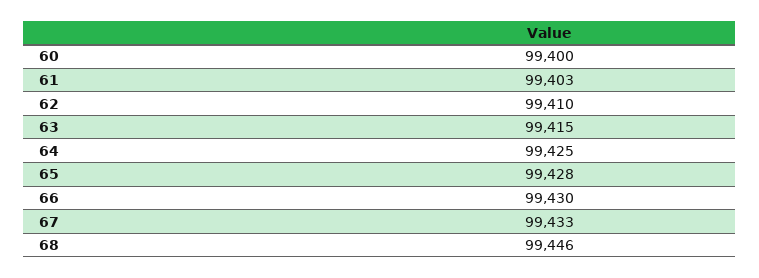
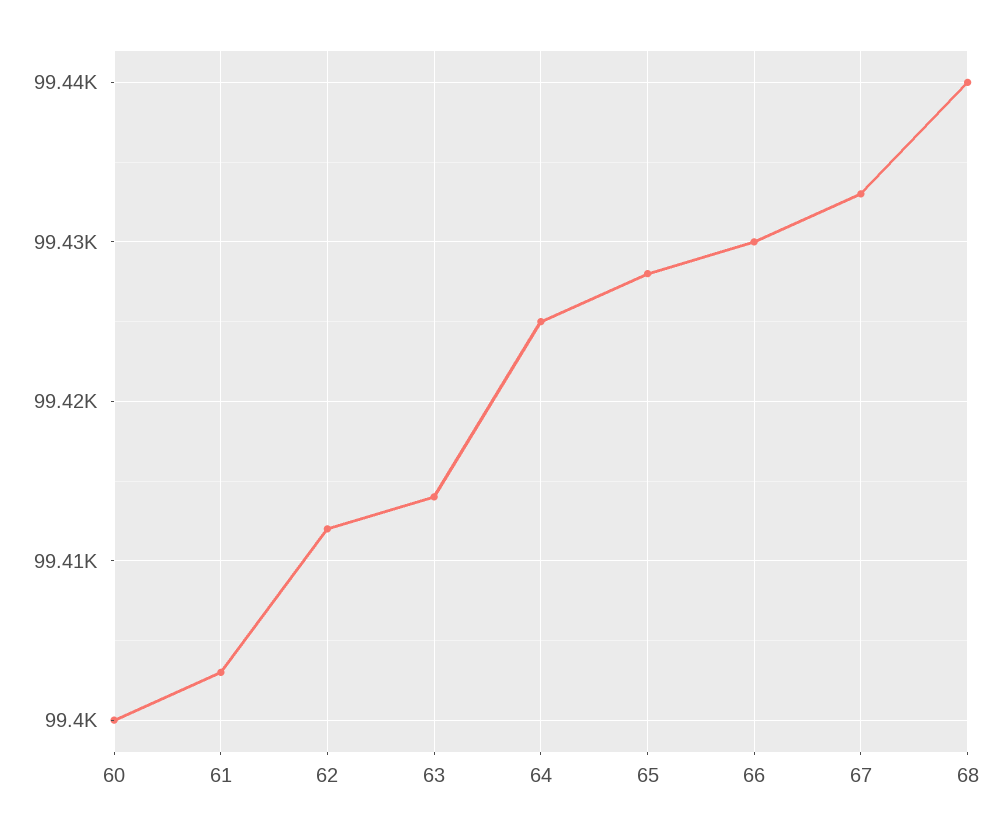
62: 99410 -> 99412
63: 99415 -> 99414
68: 99446 -> 99440

